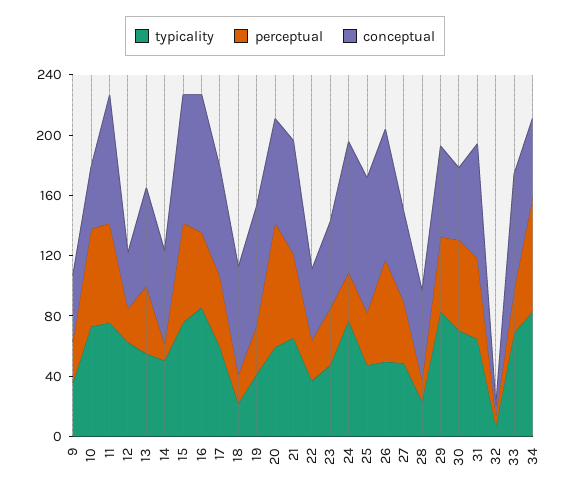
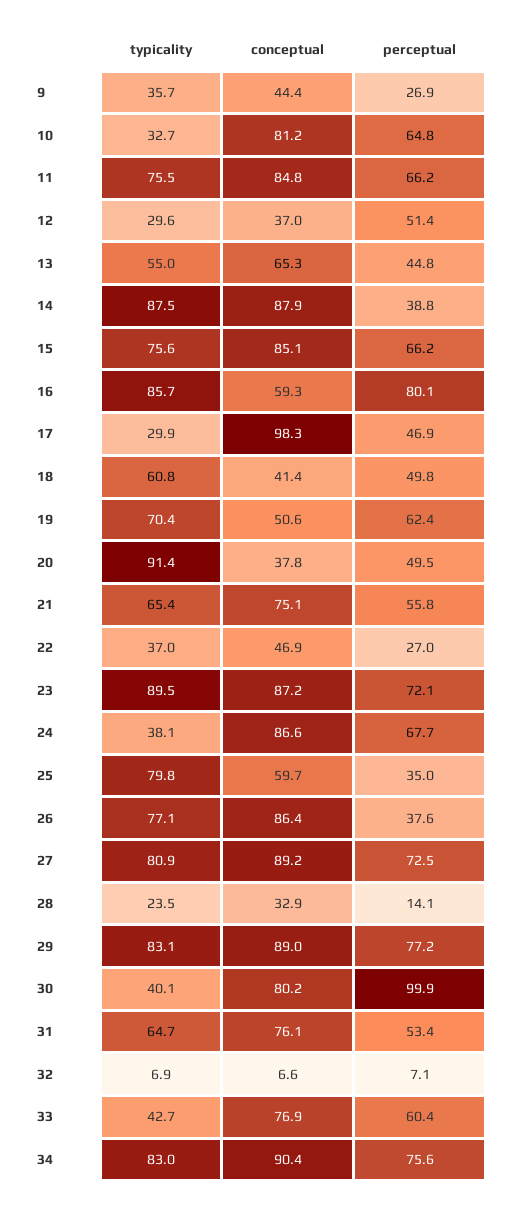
typicality, 10: 70 -> 32.7
conceptual, 10: 40 -> 81.2
typicality, 12: 60 -> 29.6
perceptual, 12: 20 -> 51.4
typicality, 14: 50 -> 87.5
perceptual, 14: 10 -> 38.8
conceptual, 14: 60 -> 87.9
perceptual, 16: 50 -> 80.1
conceptual, 16: 90 -> 59.3
typicality, 17: 60 -> 29.9
conceptual, 17: 70 -> 98.3
typicality, 18: 20 -> 60.8
perceptual, 18: 20 -> 49.8
conceptual, 18: 70 -> 41.4
typicality, 19: 40 -> 70.4
perceptual, 19: 30 -> 62.4
conceptual, 19: 80 -> 50.6
typicality, 20: 60 -> 91.4
perceptual, 20: 80 -> 49.5
conceptual, 20: 70 -> 37.8
typicality, 23: 50 -> 89.5
perceptual, 23: 40 -> 72.1
conceptual, 23: 60 -> 87.2
typicality, 24: 80 -> 38.1
perceptual, 24: 30 -> 67.7
typicality, 25: 50 -> 79.8
conceptual, 25: 90 -> 59.7
typicality, 26: 50 -> 77.1
perceptual, 26: 70 -> 37.6
typicality, 27: 50 -> 80.9
perceptual, 27: 40 -> 72.5
conceptual, 27: 60 -> 89.2
conceptual, 28: 60 -> 32.9
perceptual, 29: 50 -> 77.2
conceptual, 29: 60 -> 89
typicality, 30: 70 -> 40.1
perceptual, 30: 60 -> 99.9
conceptual, 30: 50 -> 80.2
typicality, 33: 70 -> 42.7
perceptual, 33: 30 -> 60.4
conceptual, 34: 50 -> 90.4

